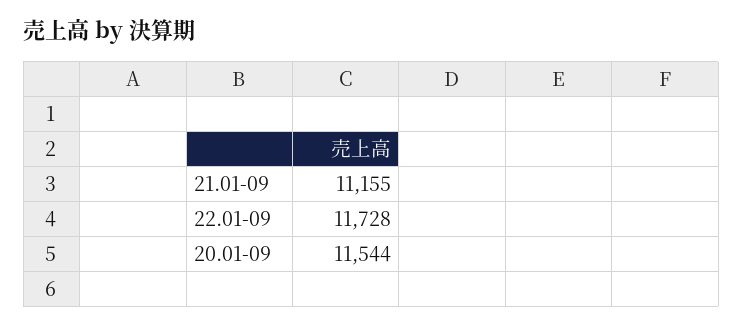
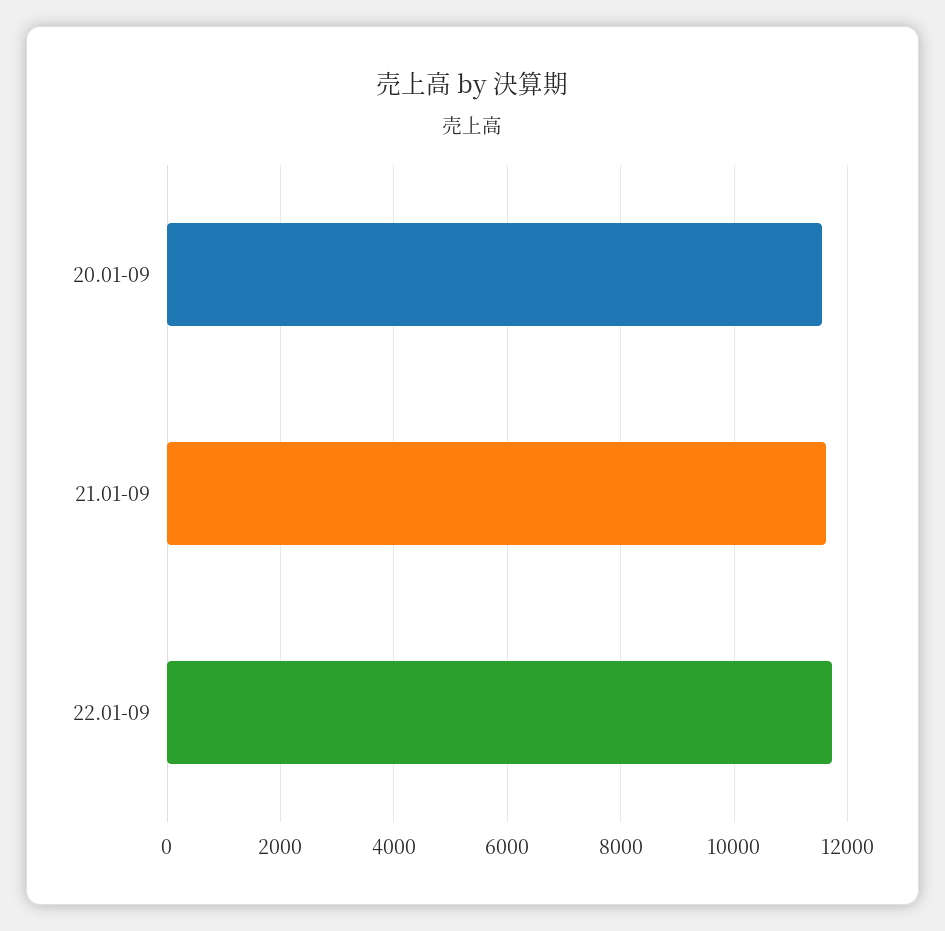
21.01-09: 11155 -> 11600

